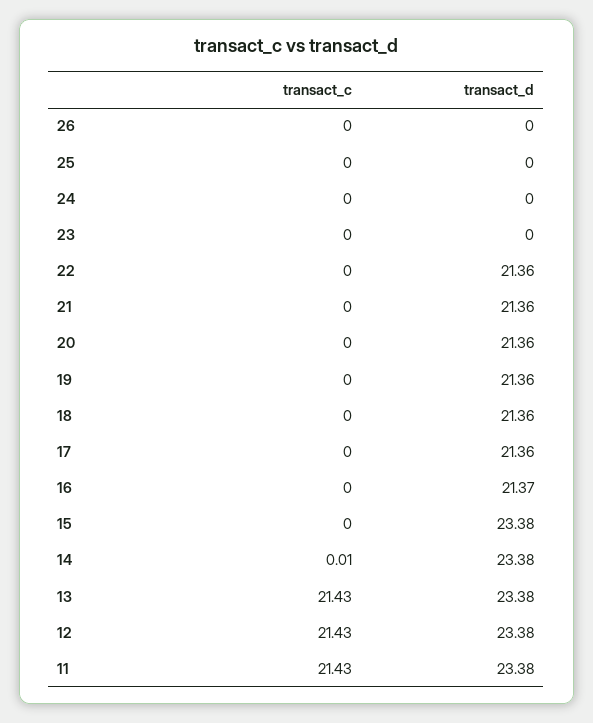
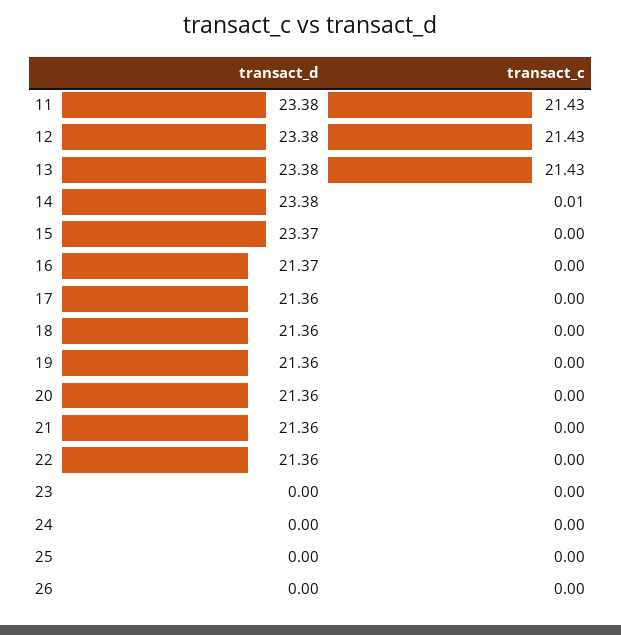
transact_d, 15: 23.38 -> 23.37

